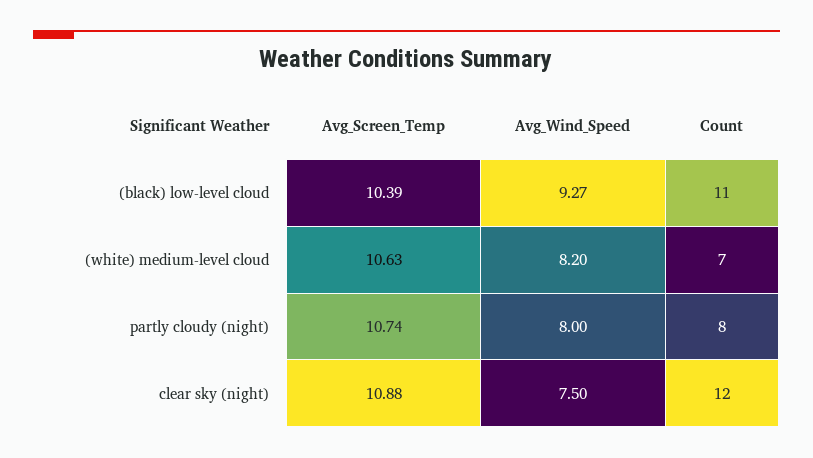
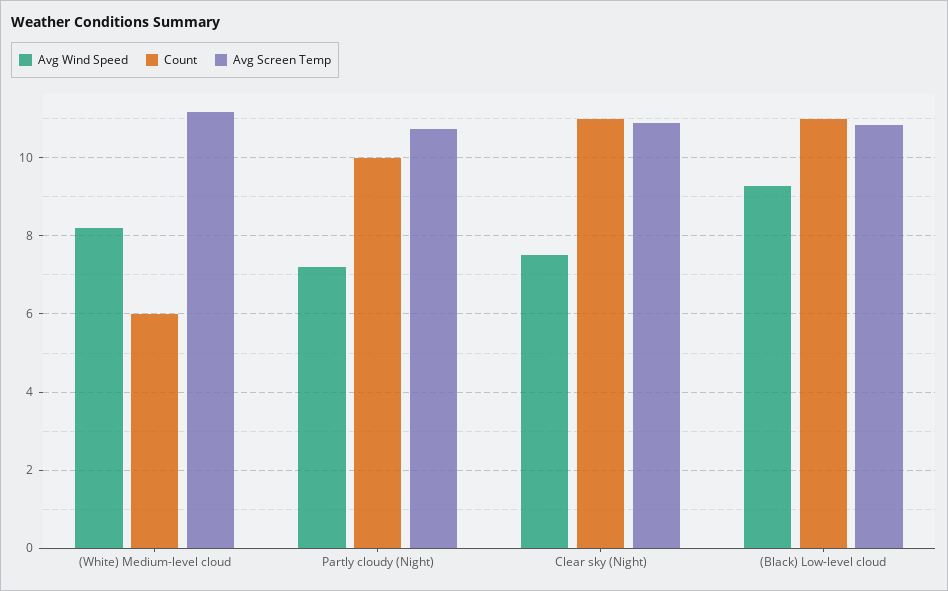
Avg_Screen_Temp, (black) low-level cloud: 10.39 -> 10.8
Avg_Screen_Temp, (white) medium-level cloud: 10.63 -> 11.2
Count, (white) medium-level cloud: 7 -> 6
Avg_Wind_Speed, partly cloudy (night): 8 -> 7.2
Count, partly cloudy (night): 8 -> 10
Count, clear sky (night): 12 -> 11

